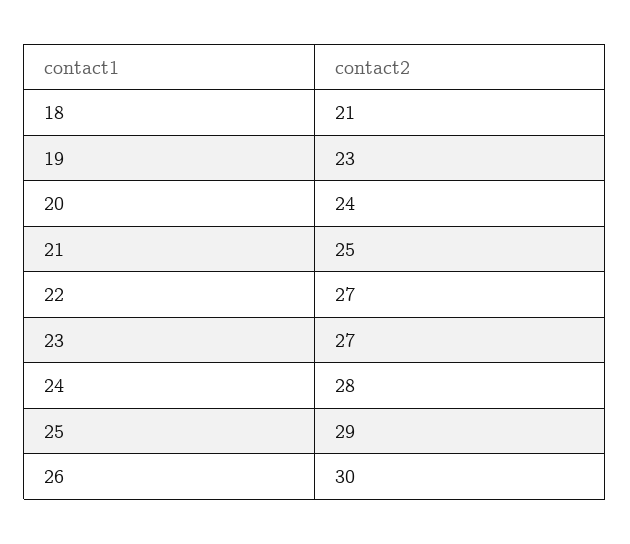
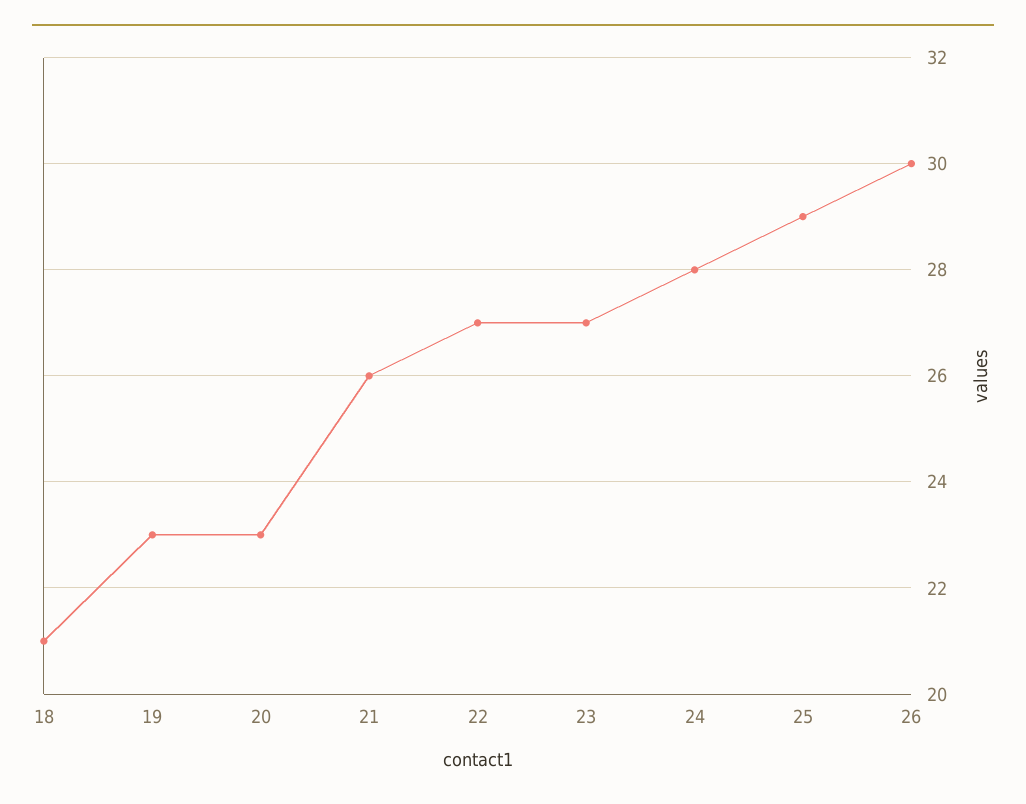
20: 24 -> 23
21: 25 -> 26

